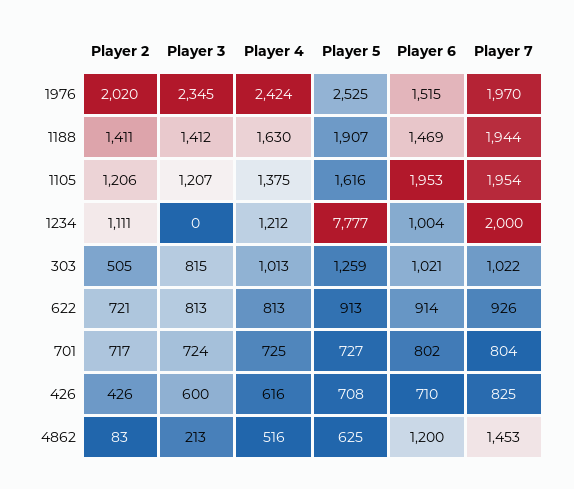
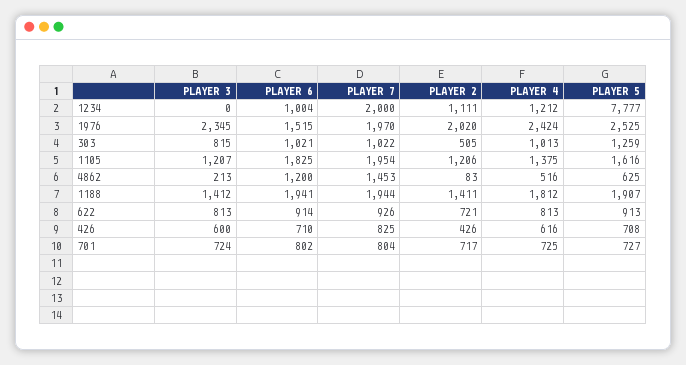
Player 4, 1188: 1630 -> 1812
Player 6, 1188: 1469 -> 1941
Player 6, 1105: 1953 -> 1825

